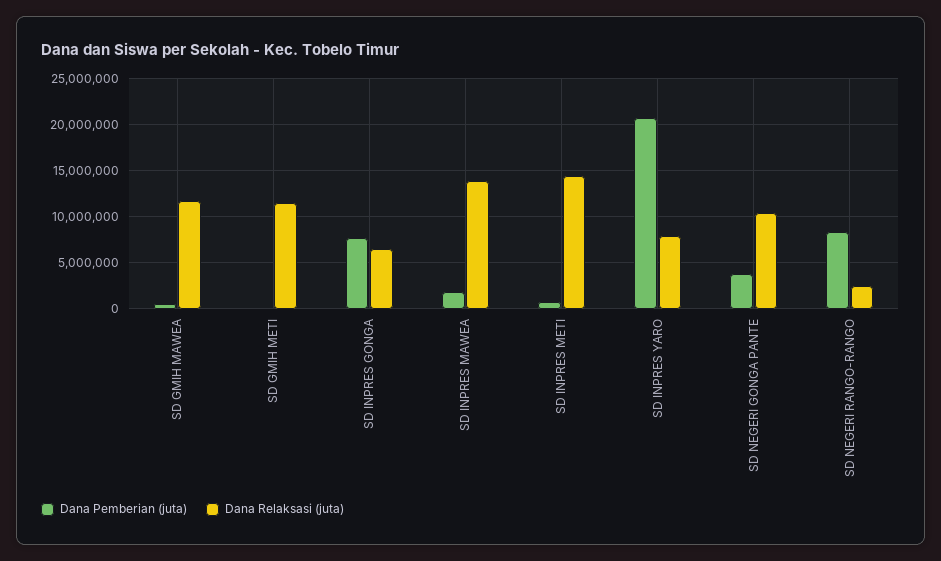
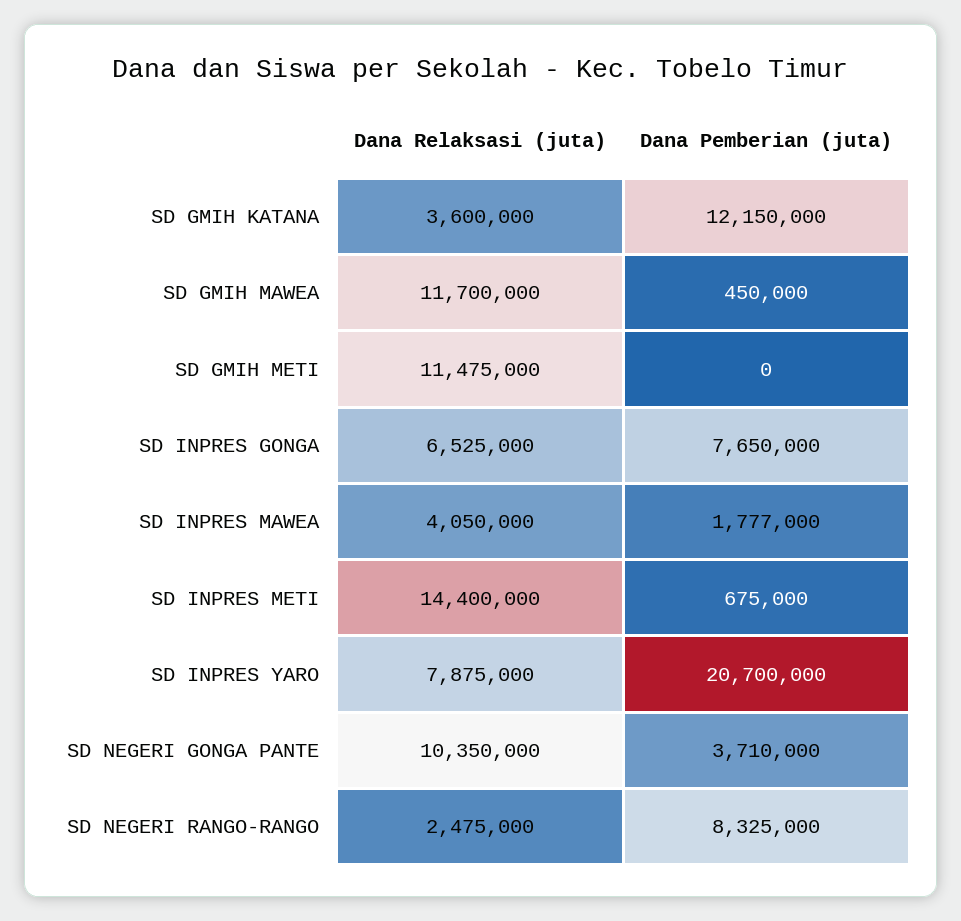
Dana Relaksasi (juta), SD INPRES MAWEA: 14000000 -> 4050000
Dana Relaksasi (juta), SD GMIH KATANA: none -> 3600000
Dana Pemberian (juta), SD GMIH KATANA: none -> 12150000

